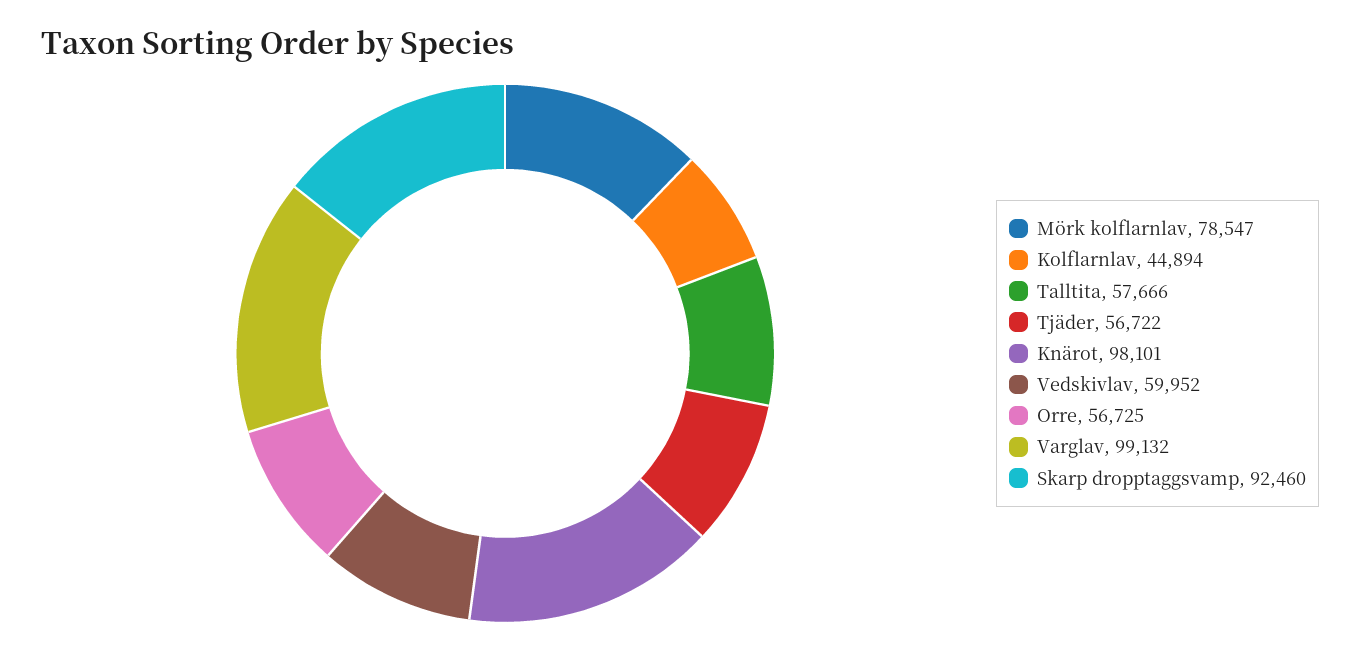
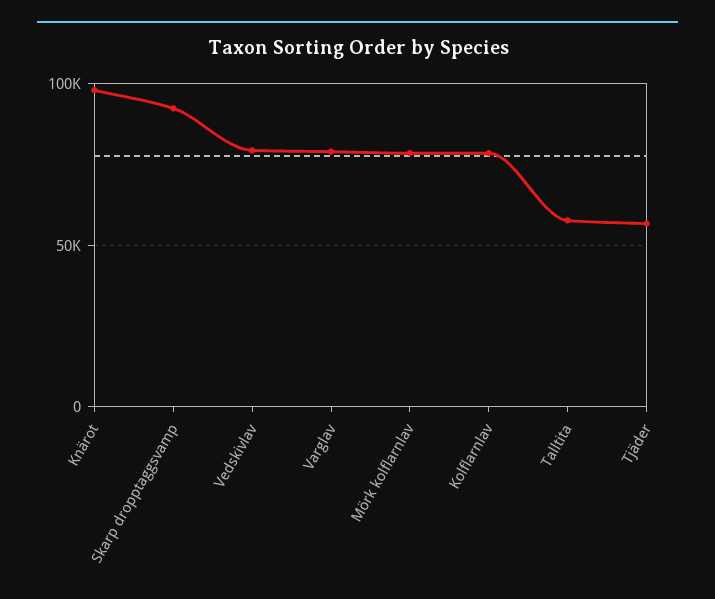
Kolflarnlav: 44894 -> 80000
Vedskivlav: 59952 -> 80000
Orre: 56725 -> none
Varglav: 99132 -> 80000

